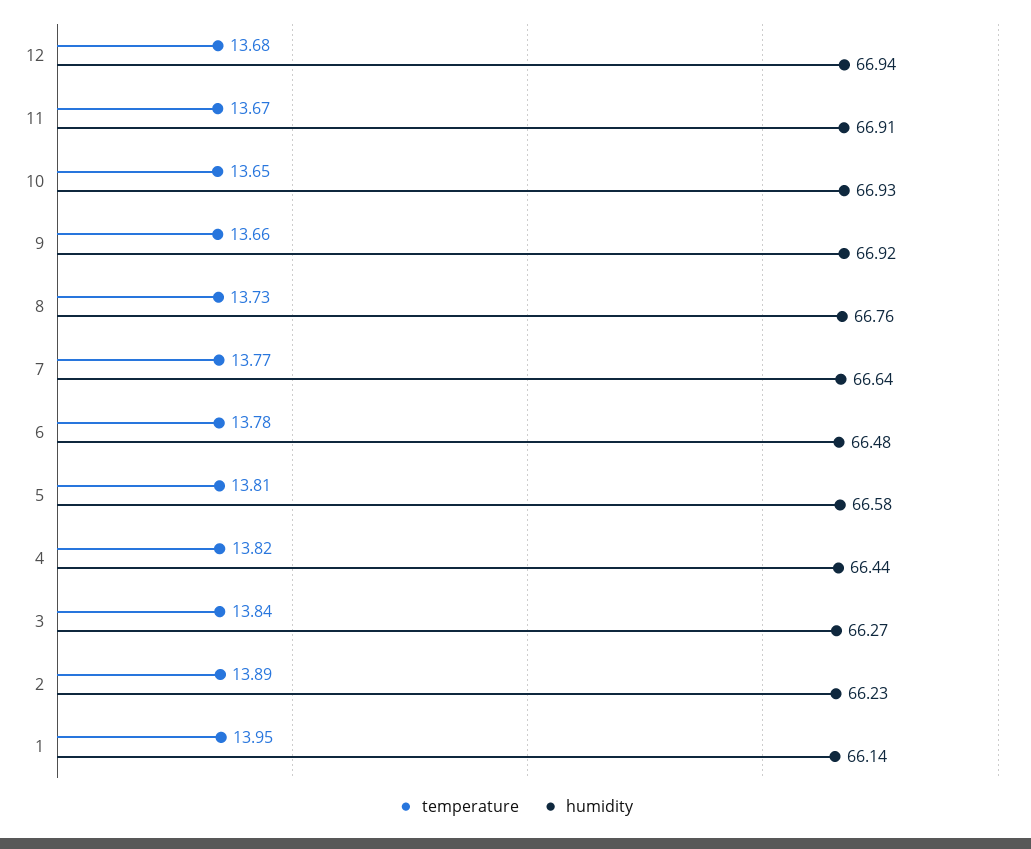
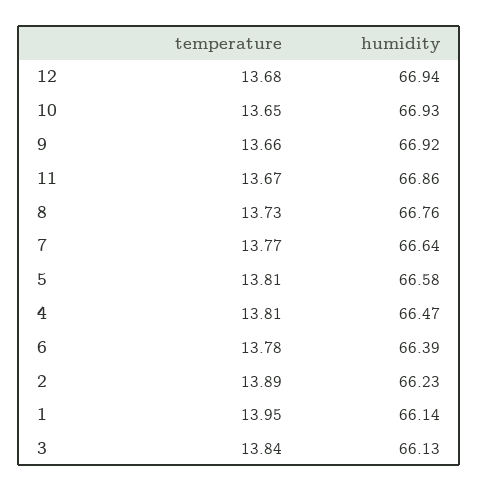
humidity, 11: 66.91 -> 66.86
humidity, 6: 66.48 -> 66.39
temperature, 4: 13.82 -> 13.81
humidity, 4: 66.44 -> 66.47
humidity, 3: 66.27 -> 66.13

